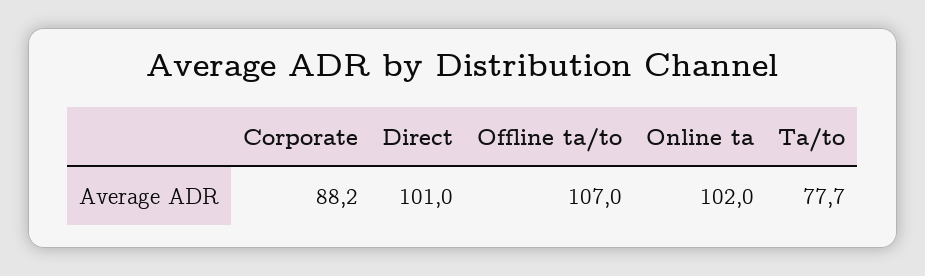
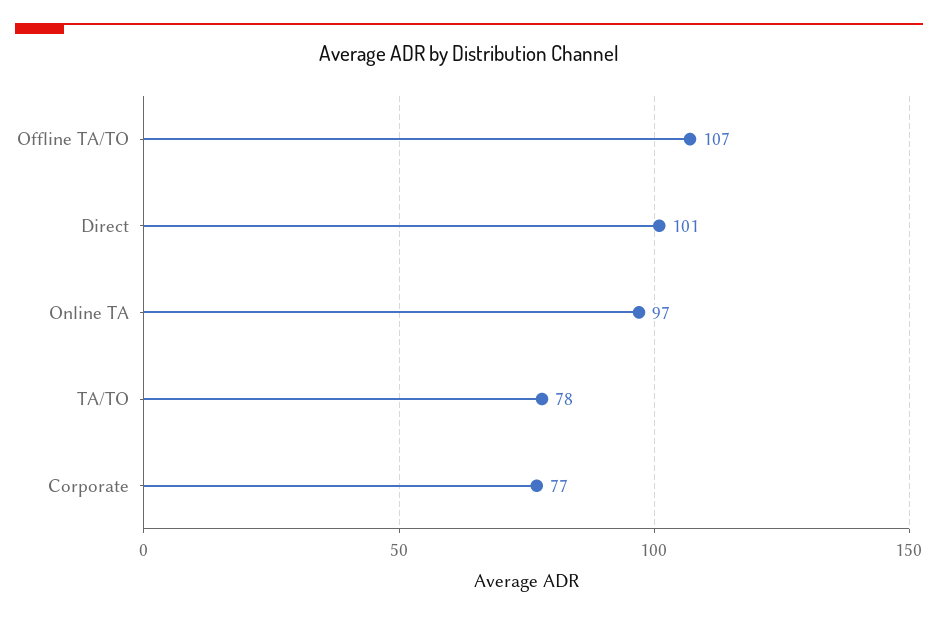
Corporate: 88.2 -> 77
Online ta: 102 -> 97

